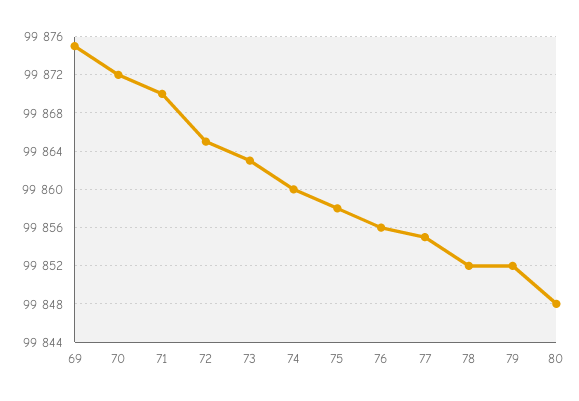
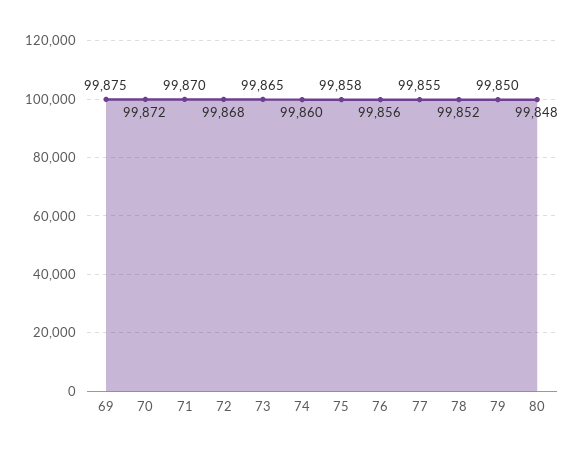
72: 99865 -> 99868
73: 99863 -> 99865
79: 99852 -> 99850

